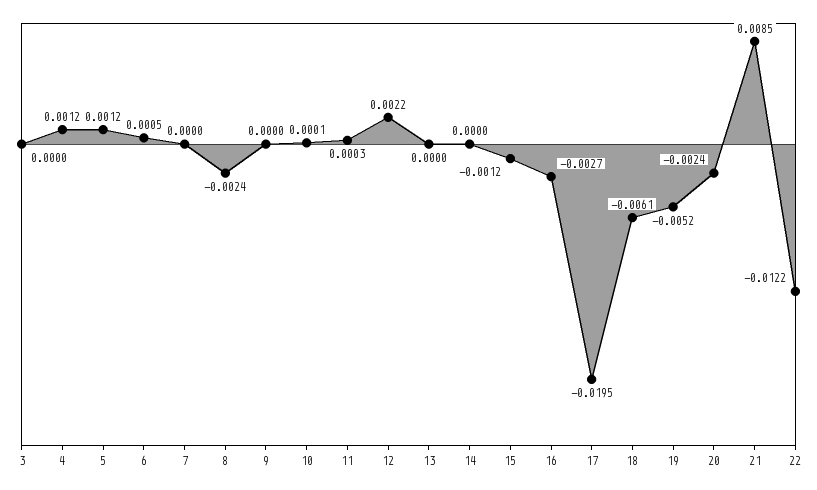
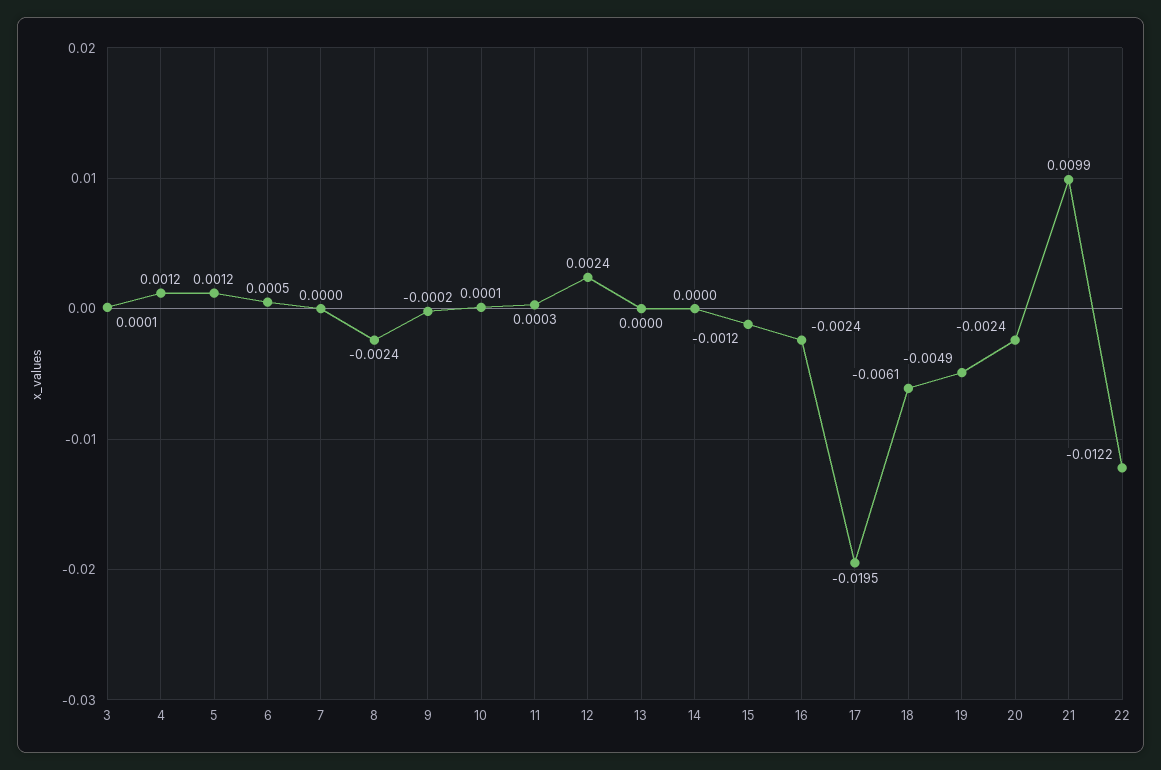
3: 0 -> 0.0001
9: 0 -> -0.0002
12: 0.0022 -> 0.0024
16: -0.0027 -> -0.0024
19: -0.0052 -> -0.0049
21: 0.0085 -> 0.0099

